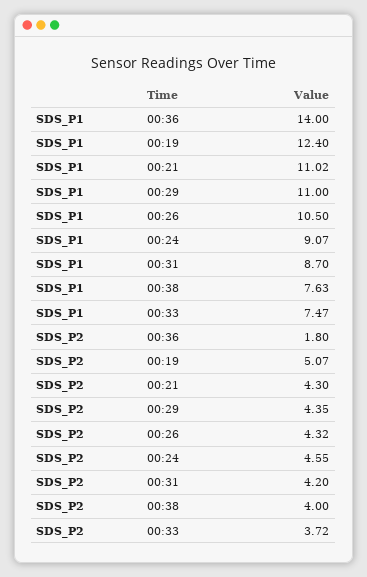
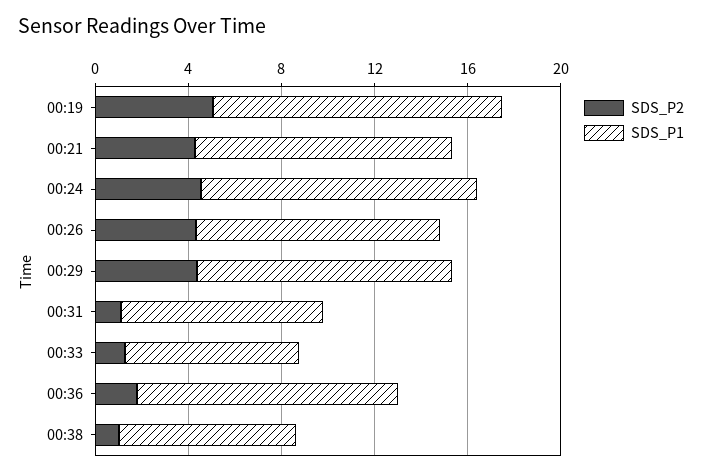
SDS_P1, 00:36: 14 -> 11
SDS_P1, 00:24: 9.07 -> 12
SDS_P2, 00:31: 4.2 -> 1
SDS_P2, 00:38: 4 -> 1
SDS_P2, 00:33: 3.72 -> 1

